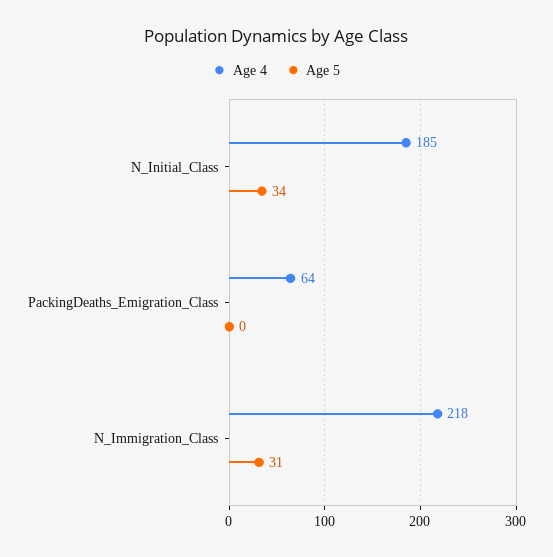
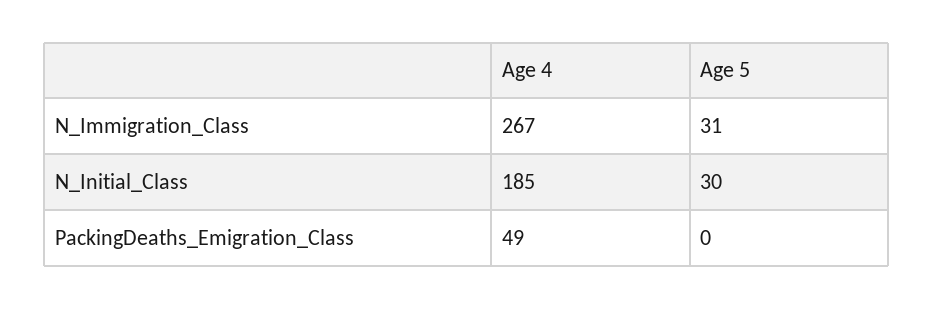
Age 5, N_Initial_Class: 34 -> 30
Age 4, PackingDeaths_Emigration_Class: 64 -> 49
Age 4, N_Immigration_Class: 218 -> 267

